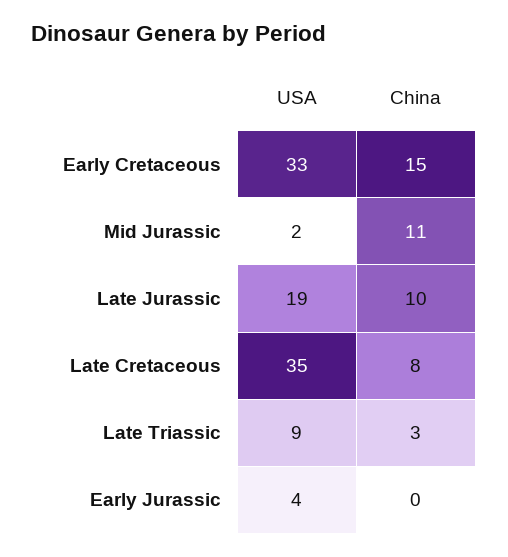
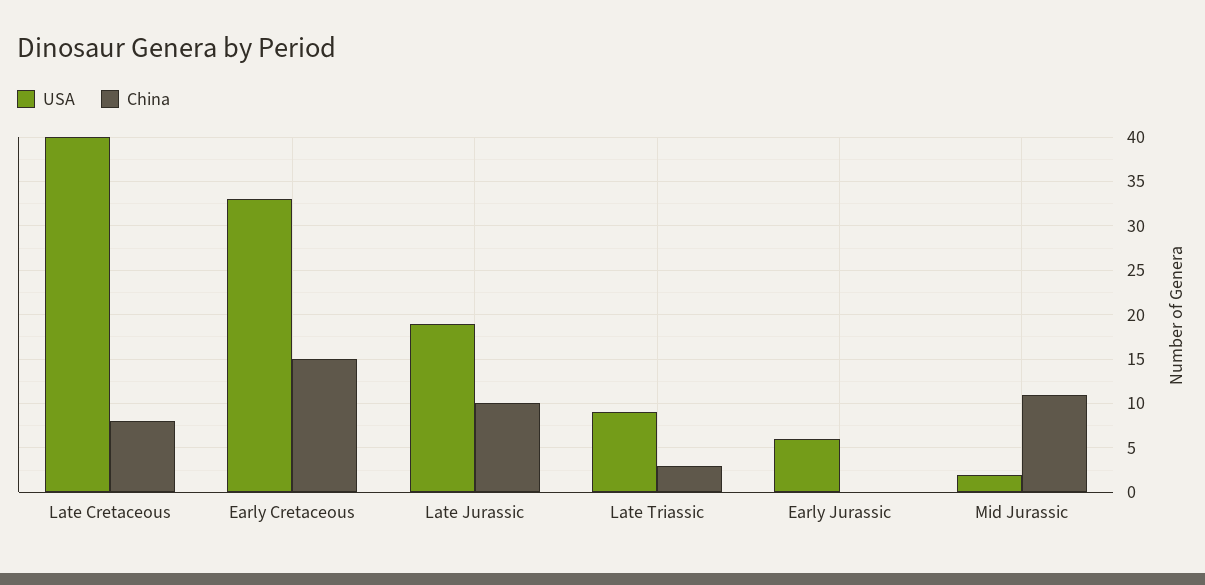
USA, Late Cretaceous: 35 -> 40
USA, Early Jurassic: 4 -> 6

